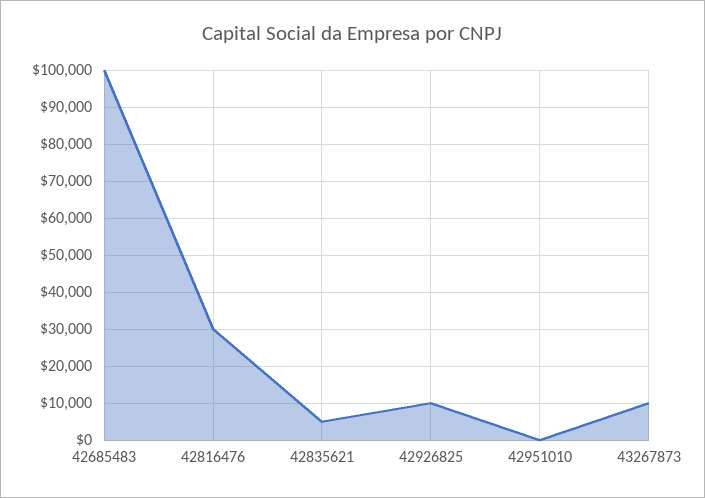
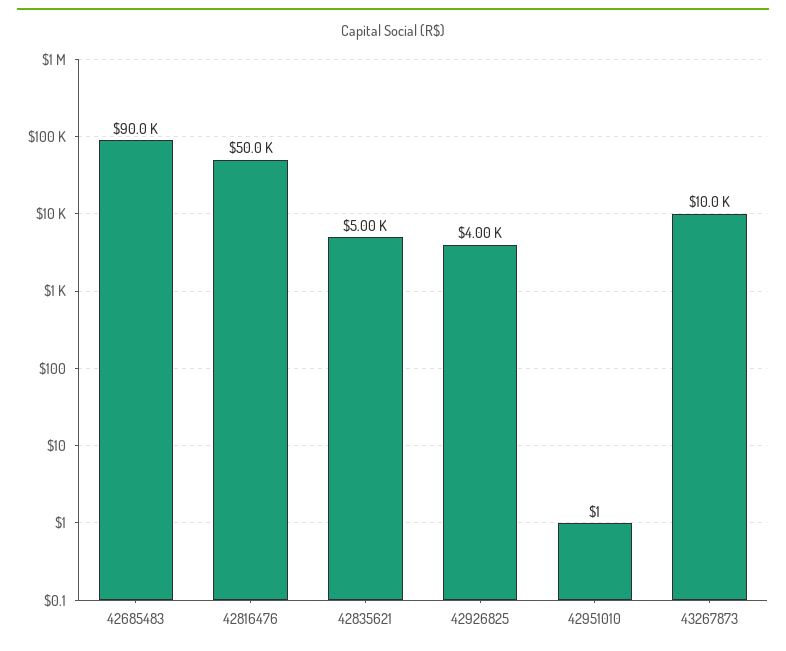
42685483: 100000 -> 90000
42816476: 30000 -> 50000
42926825: 10000 -> 4000

